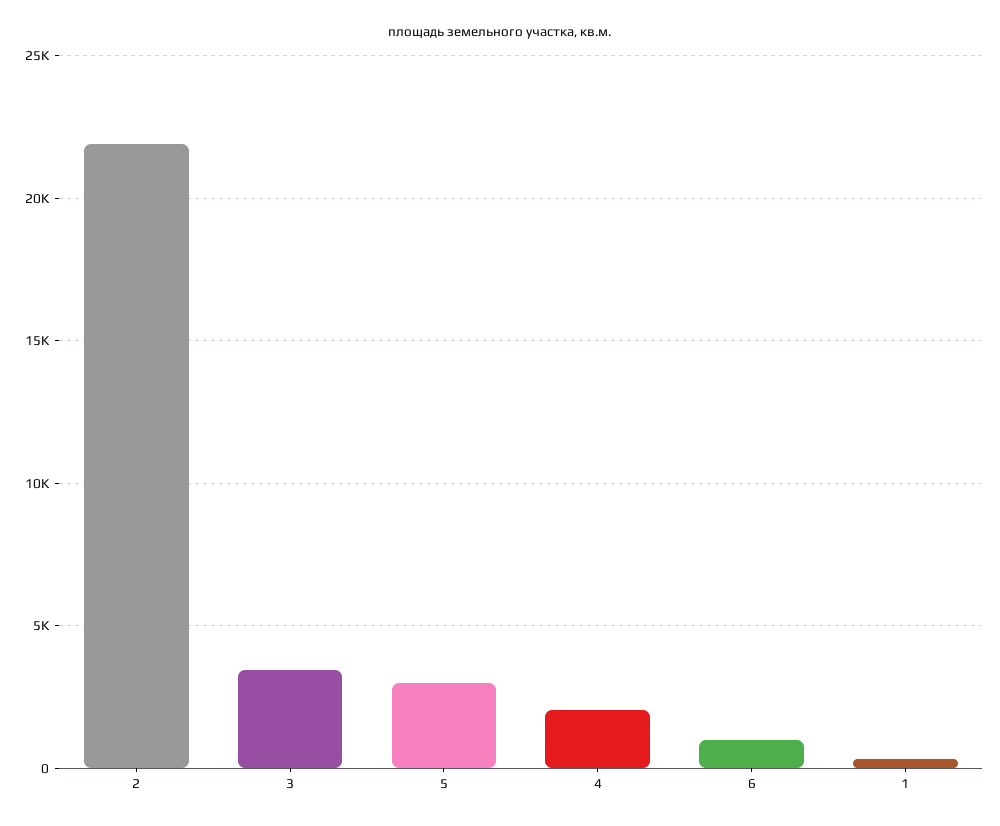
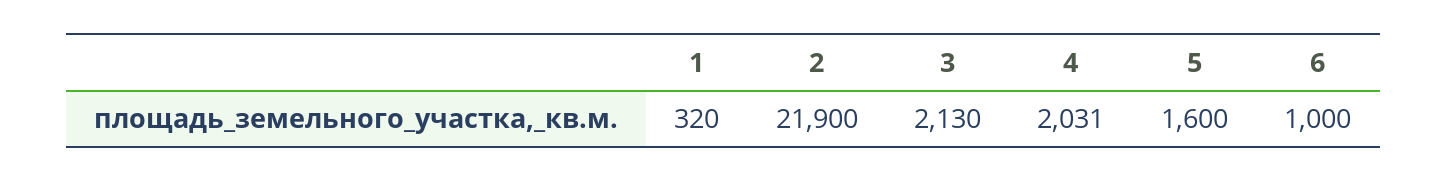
3: 3500 -> 2130
5: 3000 -> 1600

